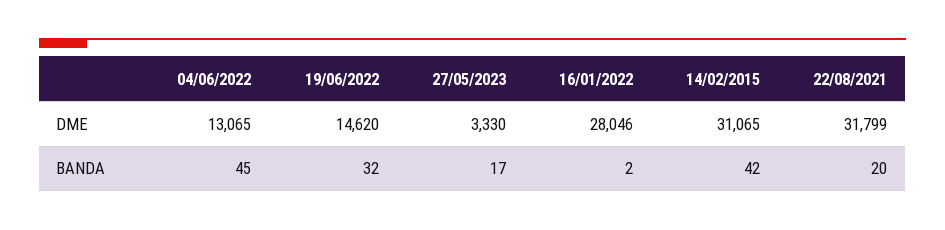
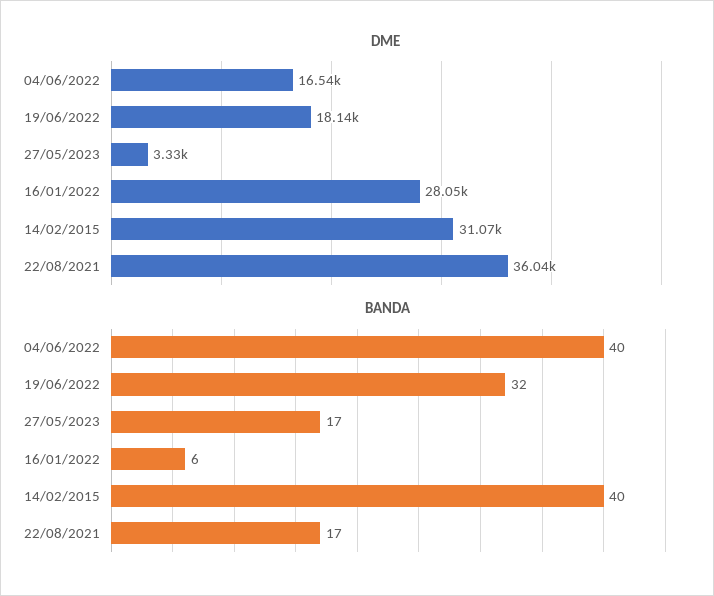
DME, 04/06/2022: 13065 -> 16540
DME, 19/06/2022: 14620 -> 18140
DME, 22/08/2021: 31799 -> 36040
BANDA, 04/06/2022: 45 -> 40
BANDA, 16/01/2022: 2 -> 6
BANDA, 14/02/2015: 42 -> 40
BANDA, 22/08/2021: 20 -> 17

